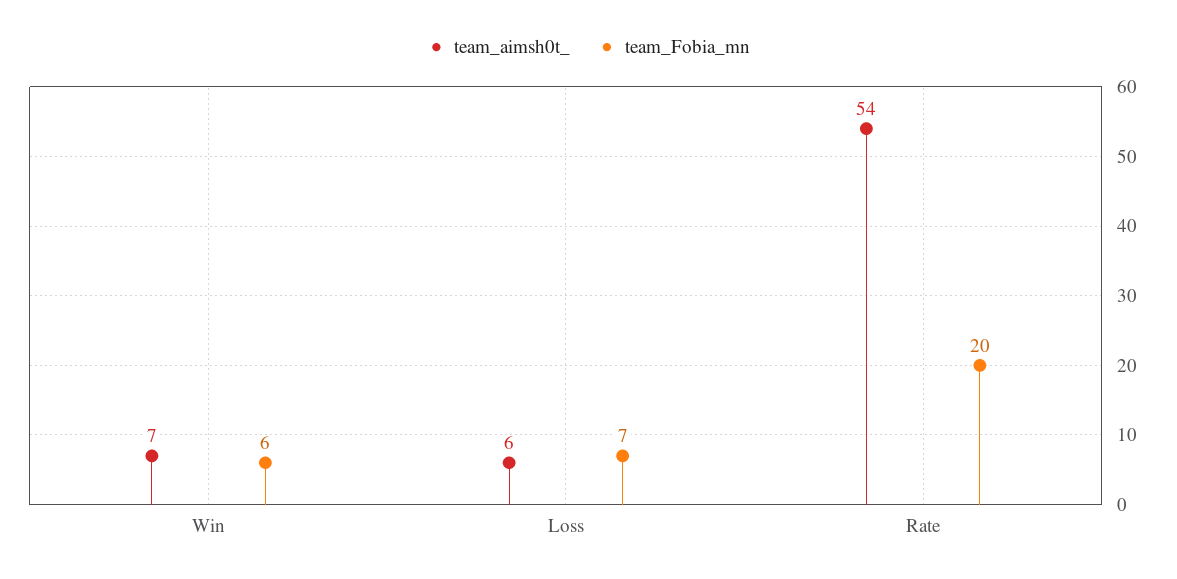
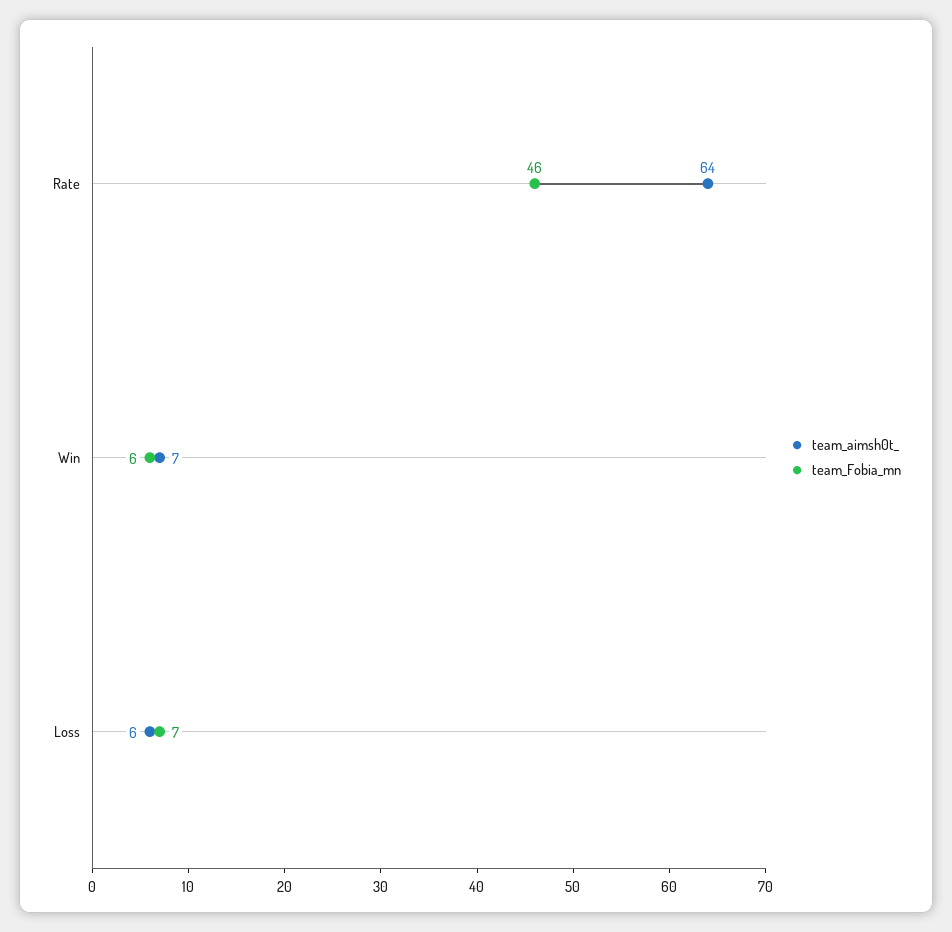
team_aimsh0t_, Rate: 54 -> 64
team_Fobia_mn, Rate: 20 -> 46

